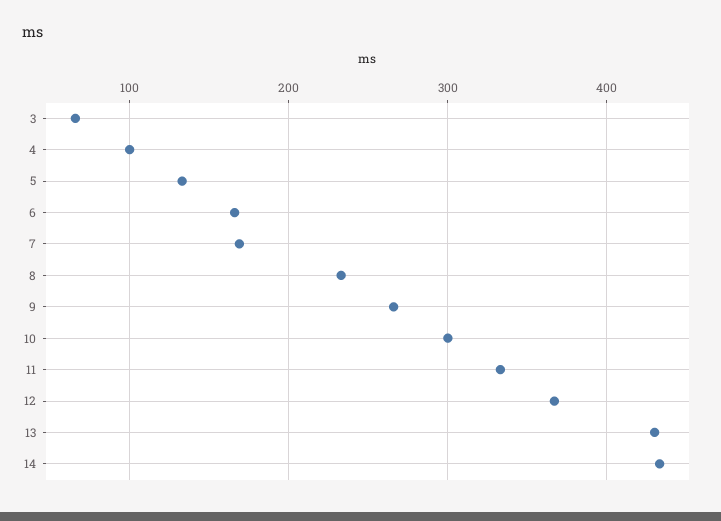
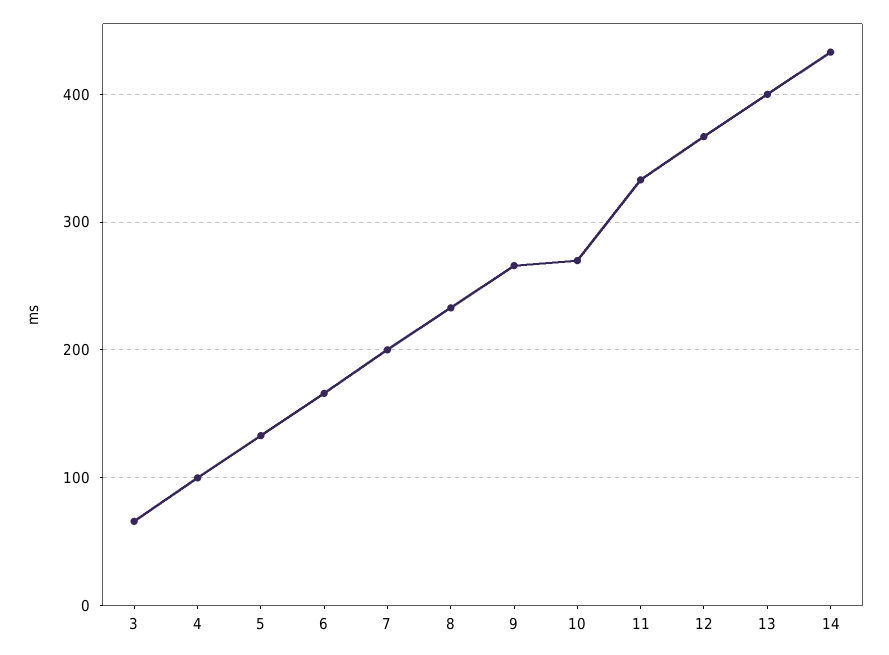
7: 170 -> 200
10: 300 -> 270
13: 430 -> 400

